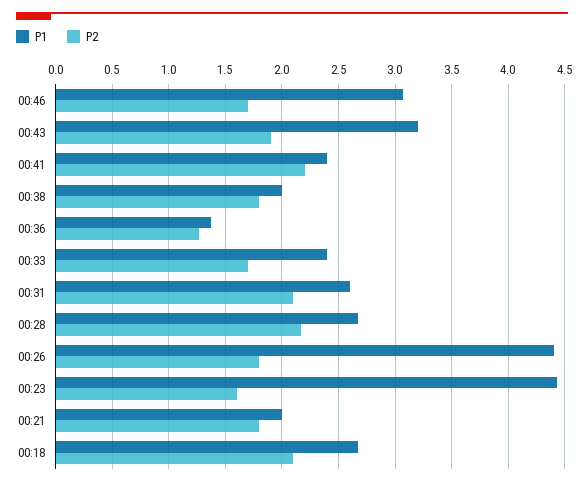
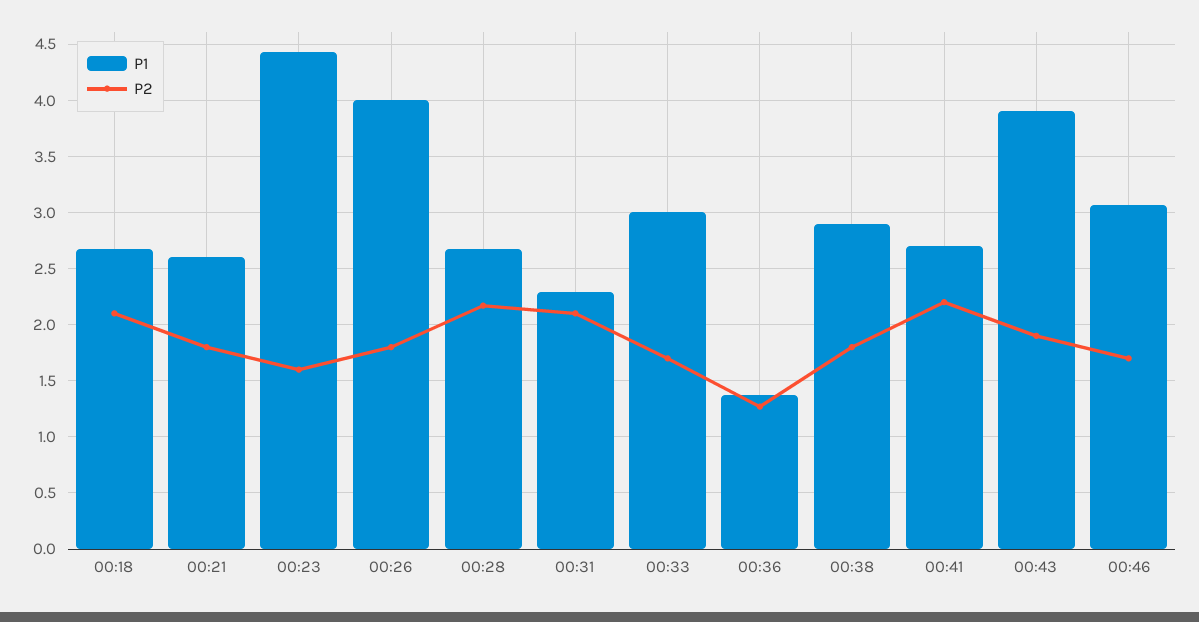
P1, 00:43: 3.2 -> 3.9
P1, 00:41: 2.4 -> 2.7
P1, 00:38: 2 -> 2.9
P1, 00:33: 2.4 -> 3
P1, 00:31: 2.6 -> 2.3
P1, 00:26: 4.4 -> 4
P1, 00:21: 2 -> 2.6

